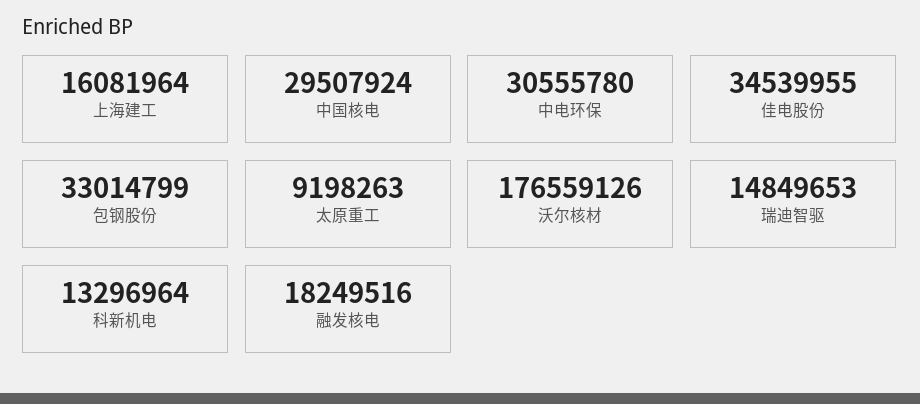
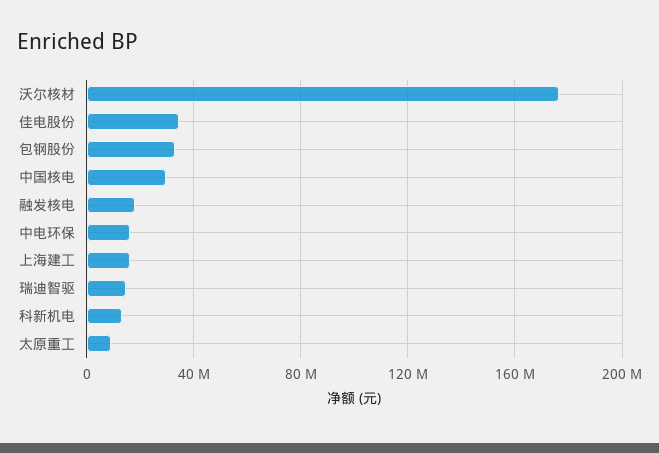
中电环保: 30555780 -> 15000000

